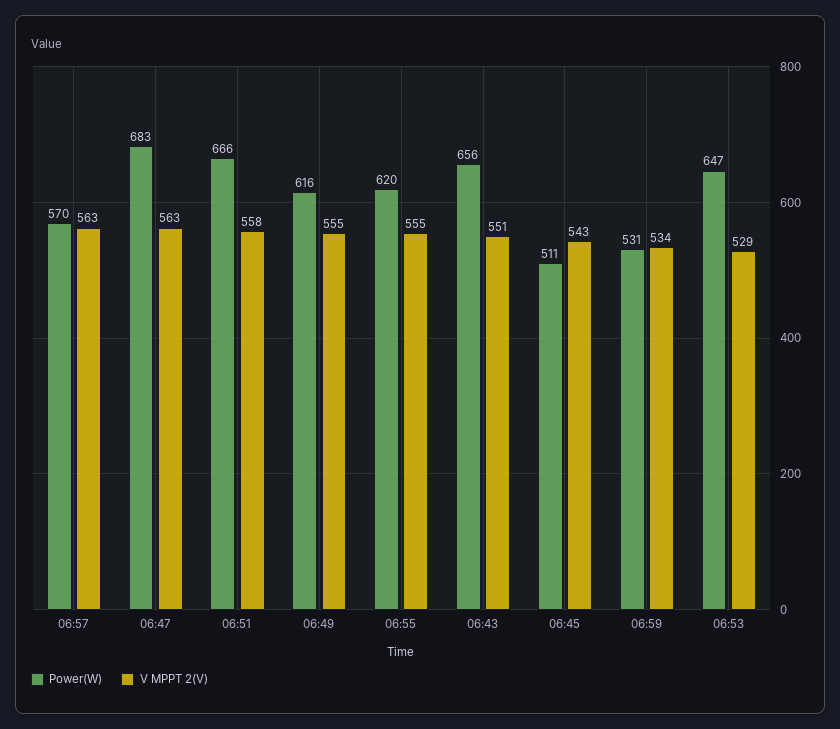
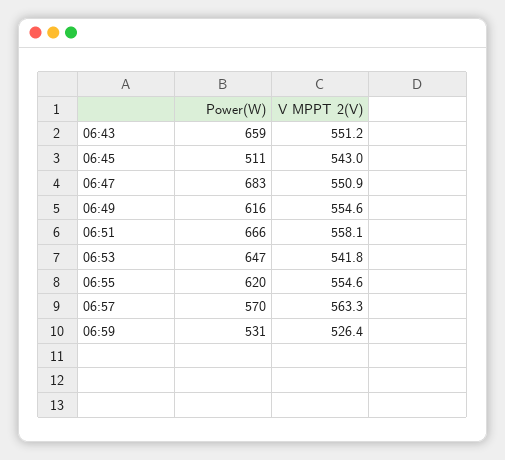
V MPPT 2(V), 06:47: 563 -> 550.9
Power(W), 06:43: 656 -> 659
V MPPT 2(V), 06:59: 534 -> 526.4
V MPPT 2(V), 06:53: 529 -> 541.8

